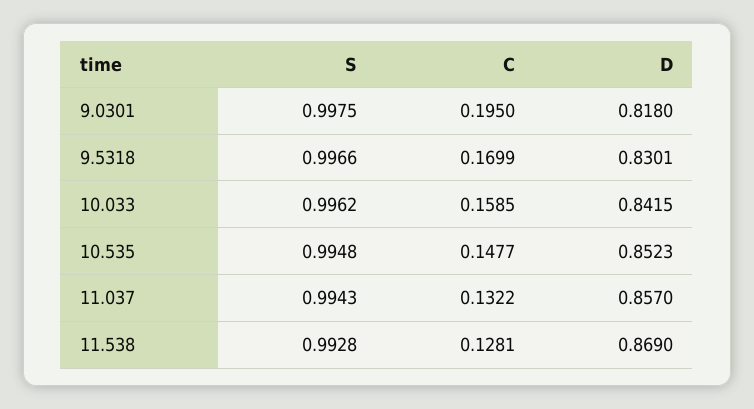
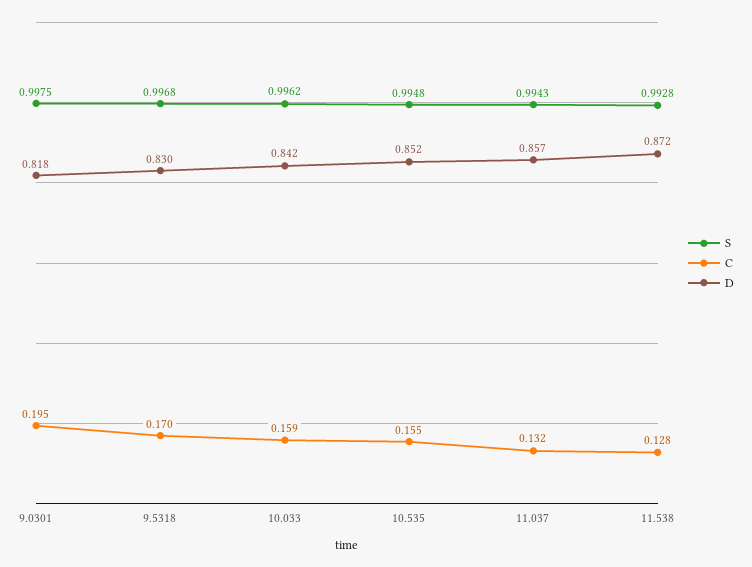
S, 9.5318: 0.9966 -> 0.9968
C, 10.535: 0.1477 -> 0.155
D, 11.538: 0.869 -> 0.872

